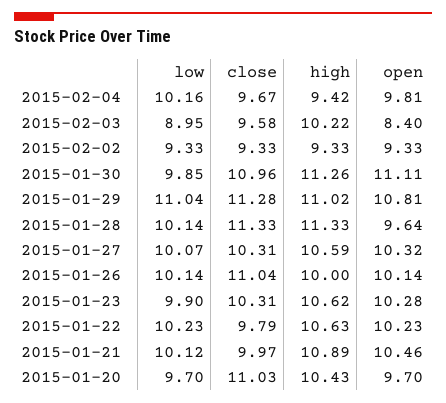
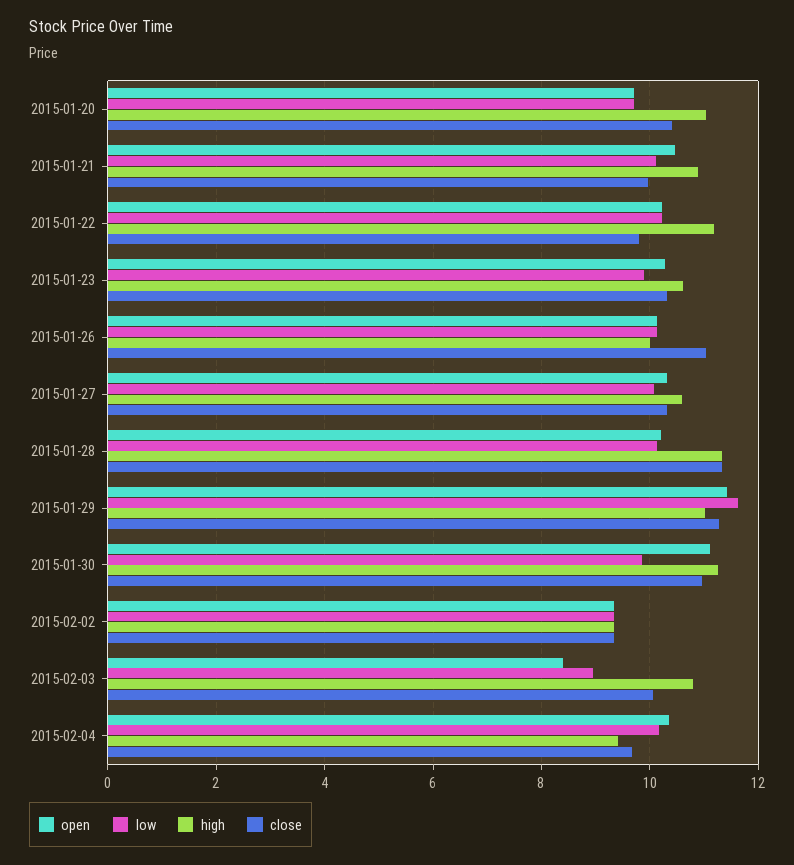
open, 2015-02-04: 9.81 -> 10.4
close, 2015-02-03: 9.58 -> 10
high, 2015-02-03: 10.22 -> 10.8
low, 2015-01-29: 11.04 -> 11.6
open, 2015-01-29: 10.81 -> 11.4
open, 2015-01-28: 9.64 -> 10.2
high, 2015-01-22: 10.63 -> 11.2
close, 2015-01-20: 11.03 -> 10.4
high, 2015-01-20: 10.43 -> 11

